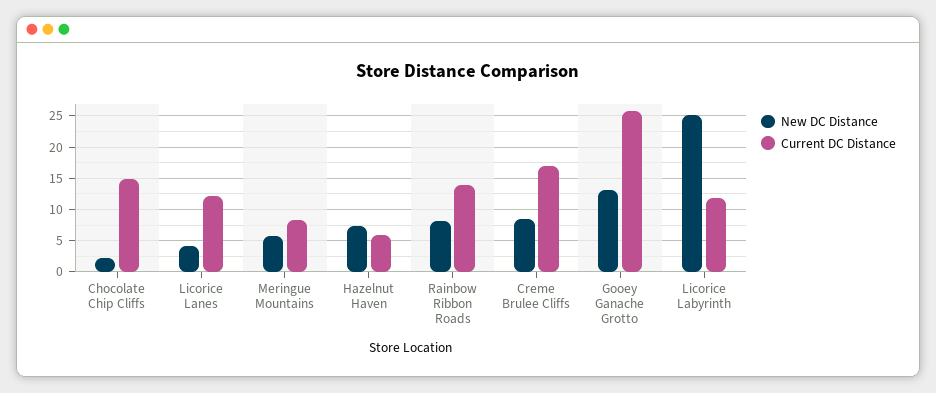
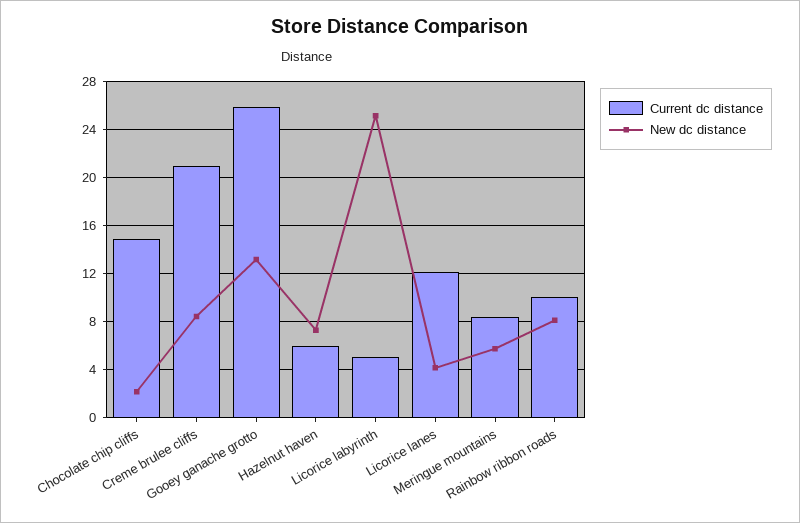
Current DC Distance, Rainbow Ribbon Roads: 14 -> 10
Current DC Distance, Creme Brulee Cliffs: 17 -> 21
Current DC Distance, Licorice Labyrinth: 12 -> 5

